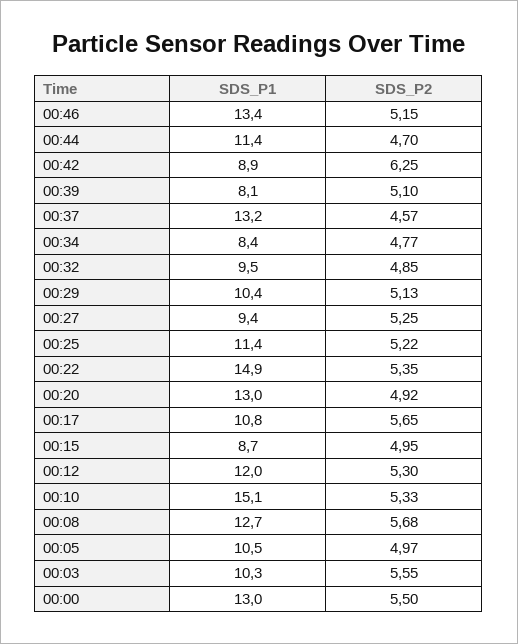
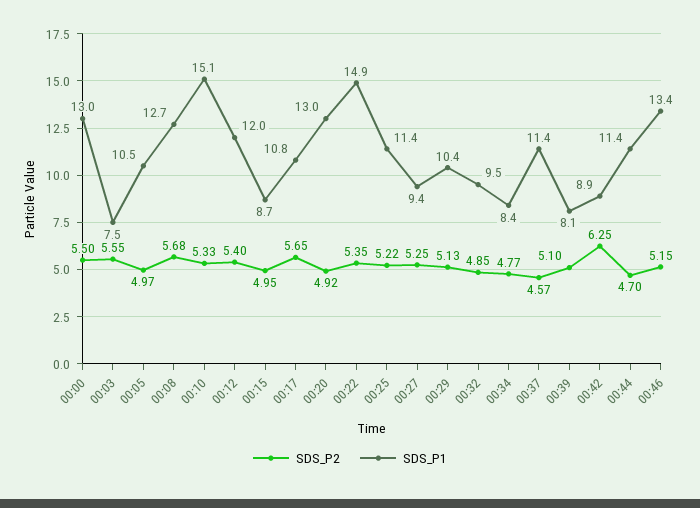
SDS_P1, 00:37: 13.2 -> 11.4
SDS_P2, 00:12: 5.3 -> 5.4
SDS_P1, 00:03: 10.3 -> 7.5

